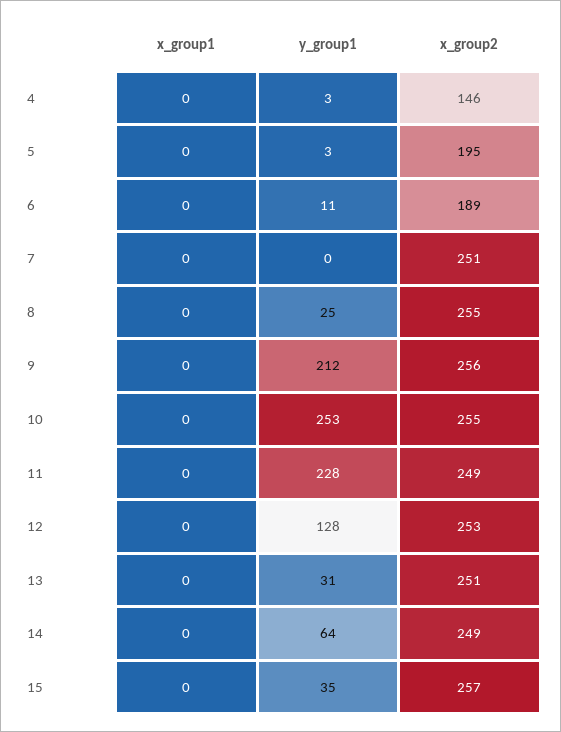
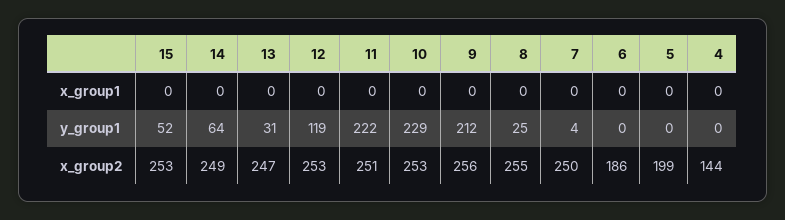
y_group1, 4: 3 -> 0
x_group2, 4: 146 -> 144
y_group1, 5: 3 -> 0
x_group2, 5: 195 -> 199
y_group1, 6: 11 -> 0
x_group2, 6: 189 -> 186
y_group1, 7: 0 -> 4
x_group2, 7: 251 -> 250
y_group1, 10: 253 -> 229
x_group2, 10: 255 -> 253
y_group1, 11: 228 -> 222
x_group2, 11: 249 -> 251
y_group1, 12: 128 -> 119
x_group2, 13: 251 -> 247
y_group1, 15: 35 -> 52
x_group2, 15: 257 -> 253

